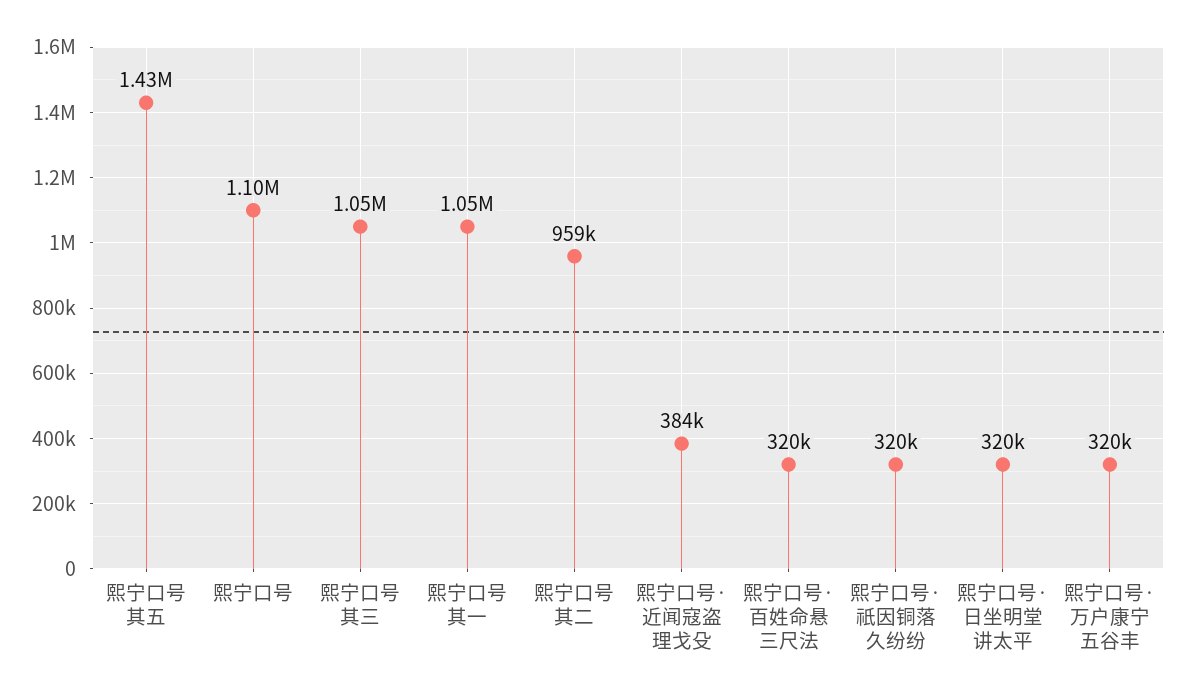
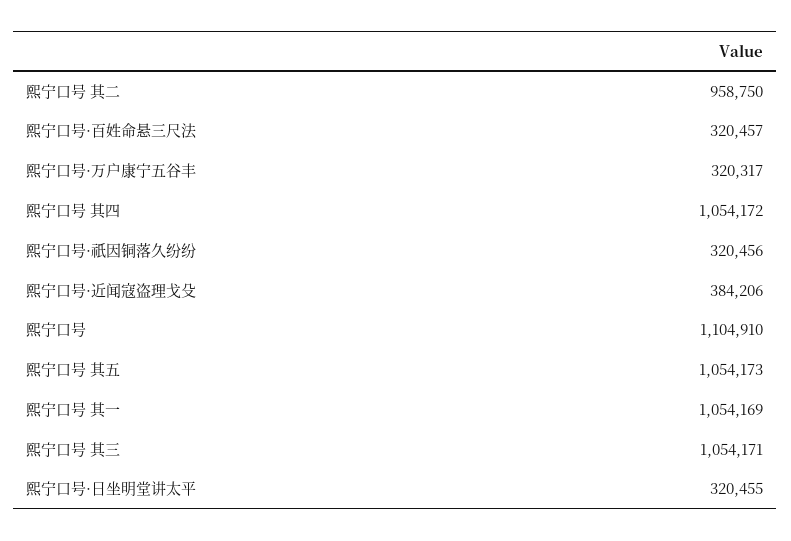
熙宁口号 其五: 1430000 -> 1054173
熙宁口号 其四: none -> 1054172

